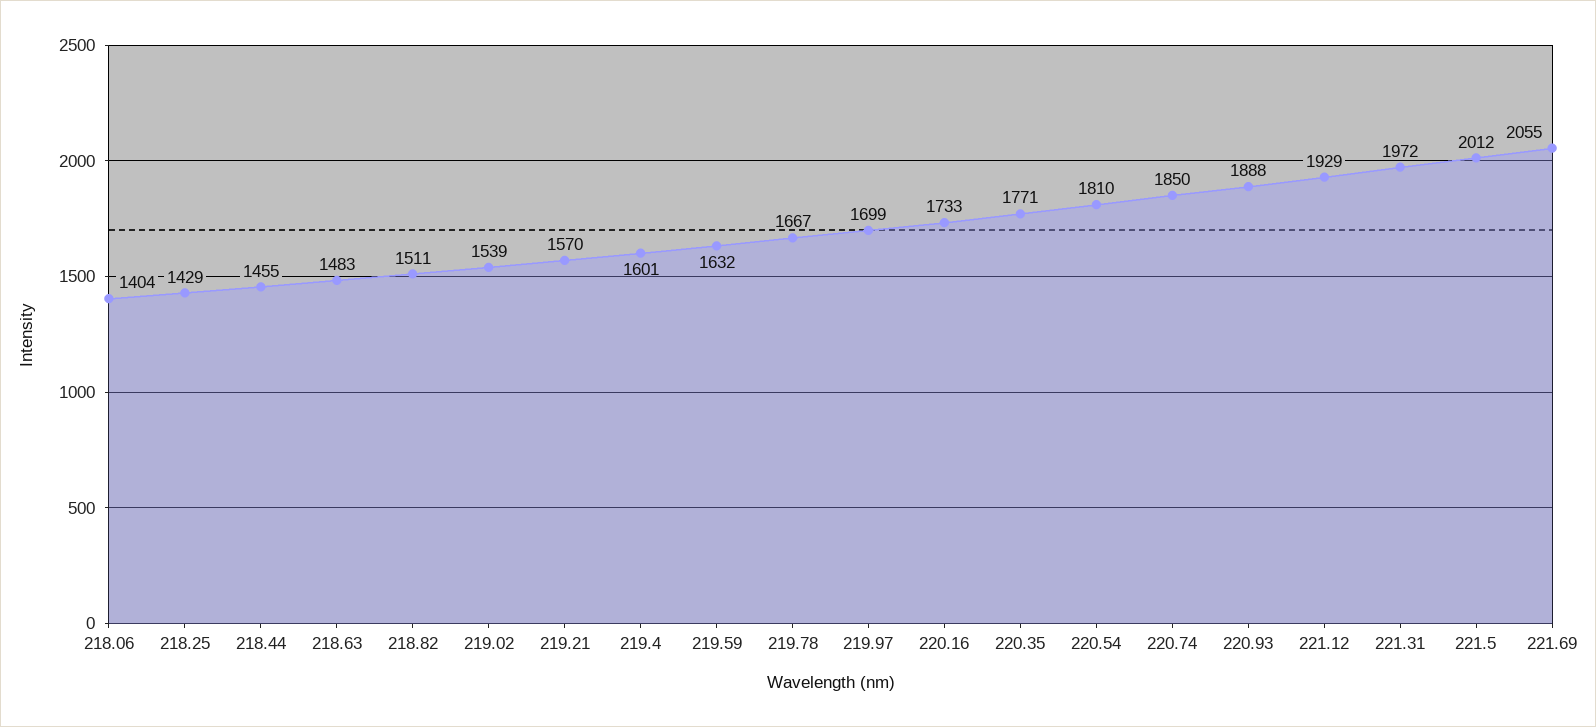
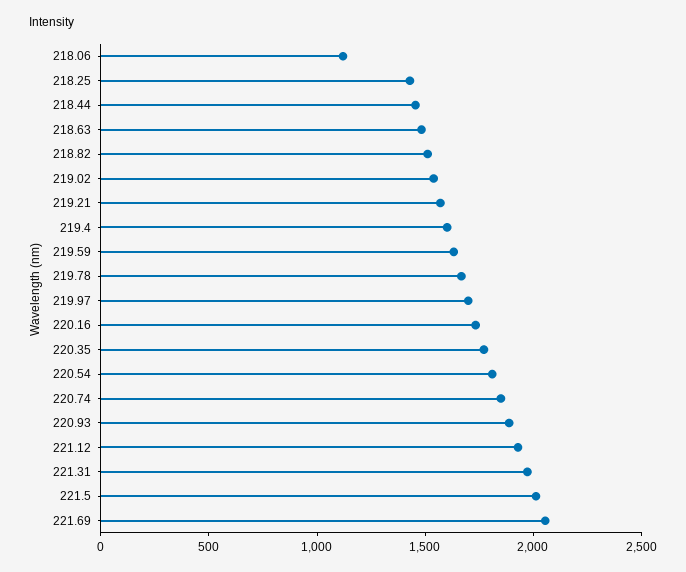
218.06: 1404 -> 1100

